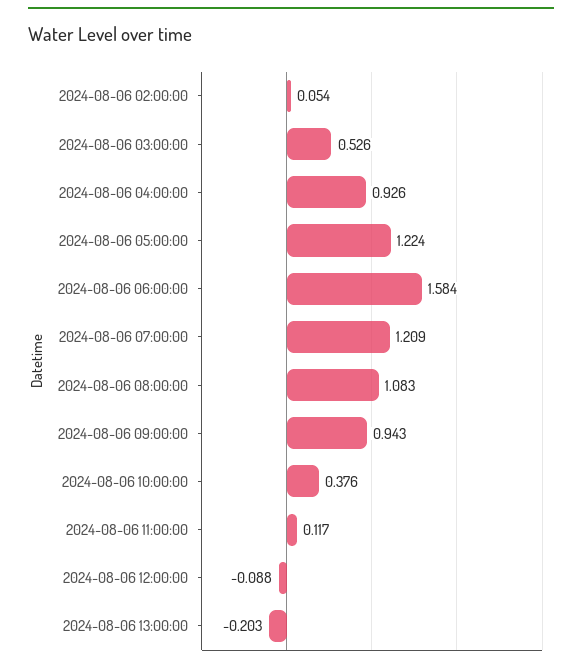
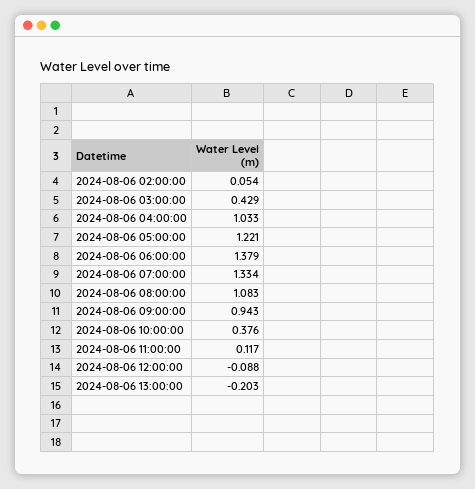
2024-08-06 03:00:00: 0.526 -> 0.429
2024-08-06 04:00:00: 0.926 -> 1.033
2024-08-06 05:00:00: 1.224 -> 1.221
2024-08-06 06:00:00: 1.584 -> 1.379
2024-08-06 07:00:00: 1.209 -> 1.334

